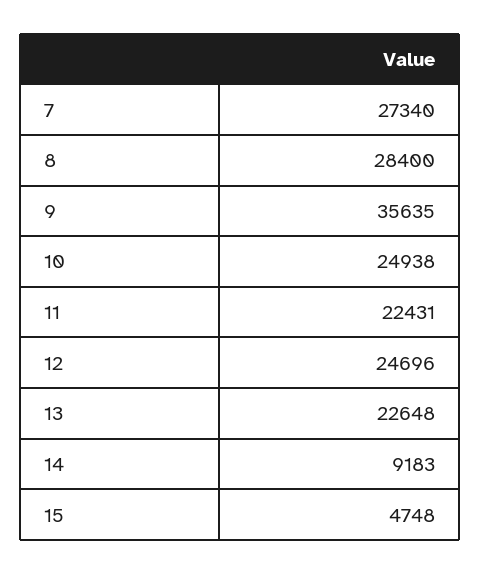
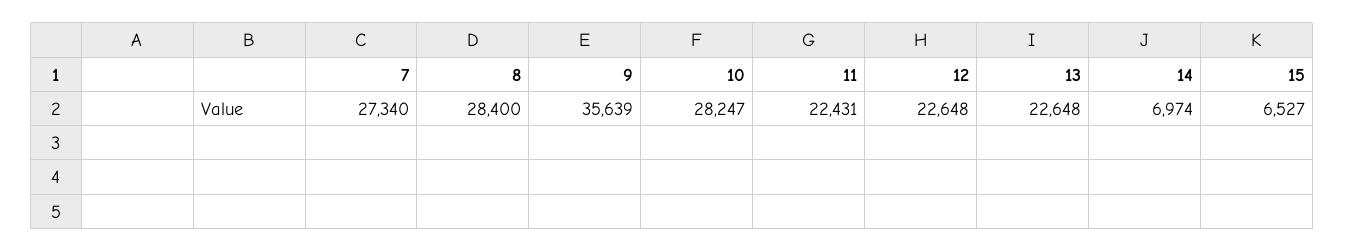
9: 35635 -> 35639
10: 24938 -> 28247
12: 24696 -> 22648
14: 9183 -> 6974
15: 4748 -> 6527

